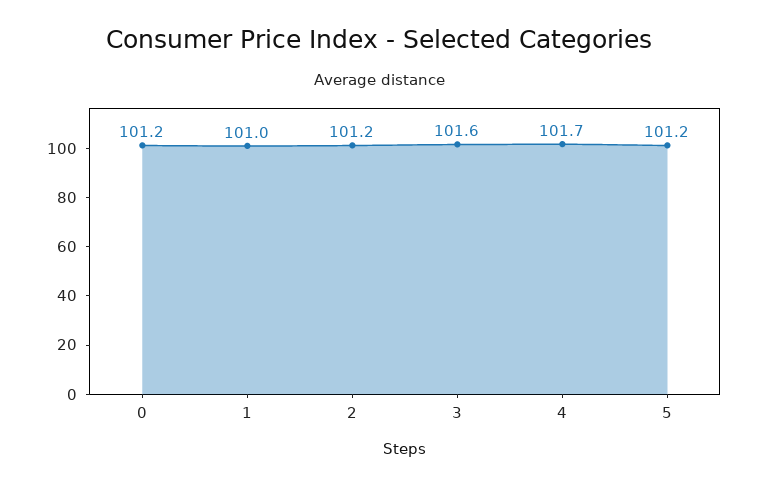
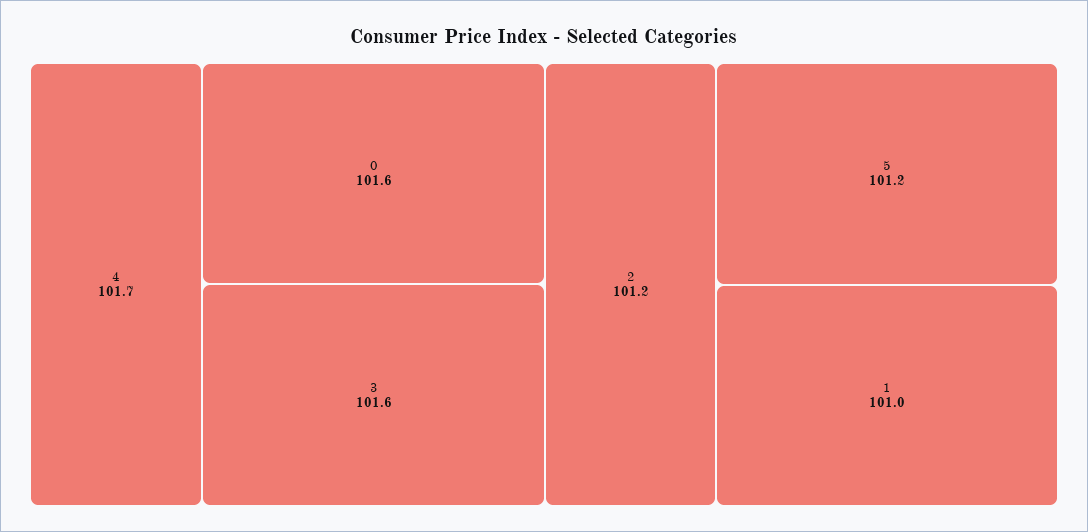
0: 101.2 -> 101.6

